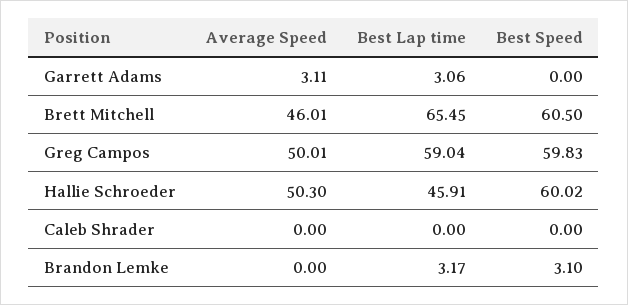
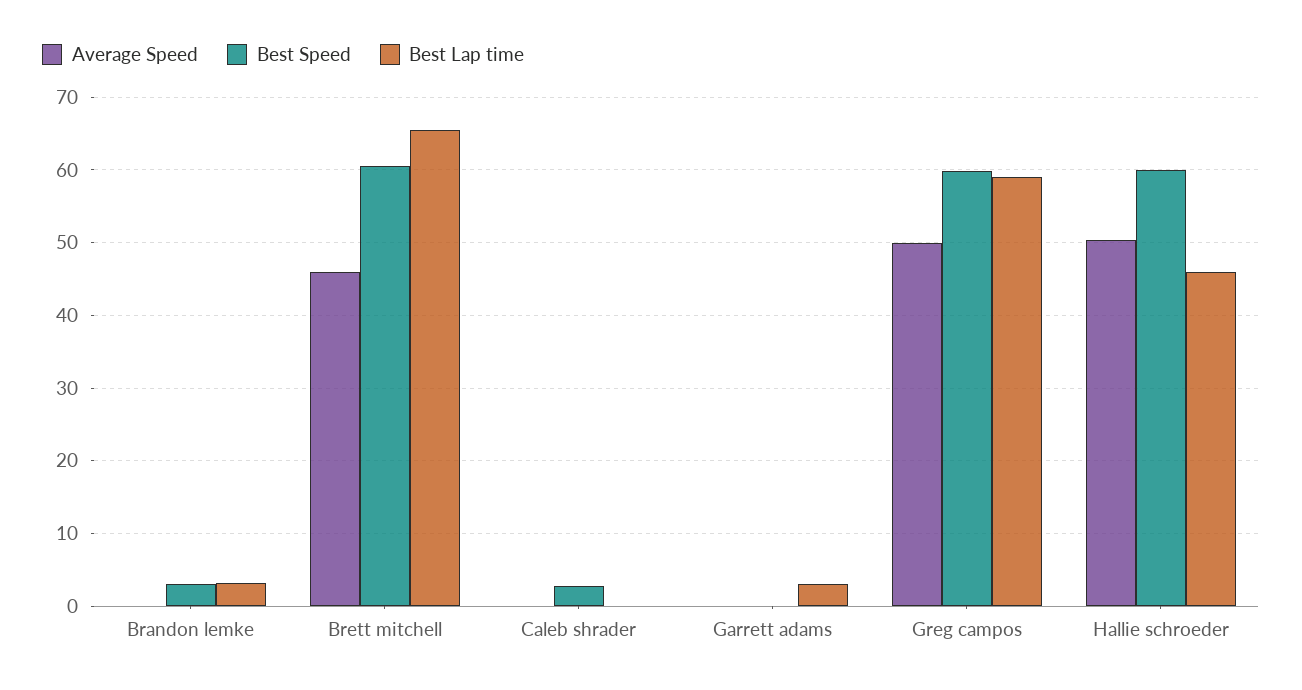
Average Speed, Garrett Adams: 3.11 -> 0
Best Speed, Caleb Shrader: 0 -> 3

